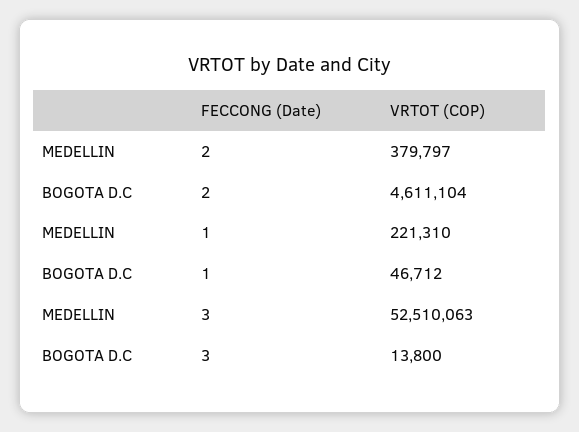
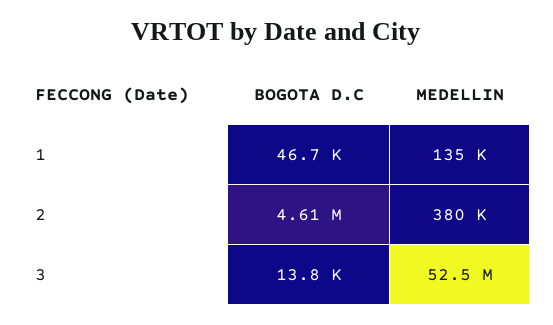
MEDELLIN, 1: 221310 -> 135000

